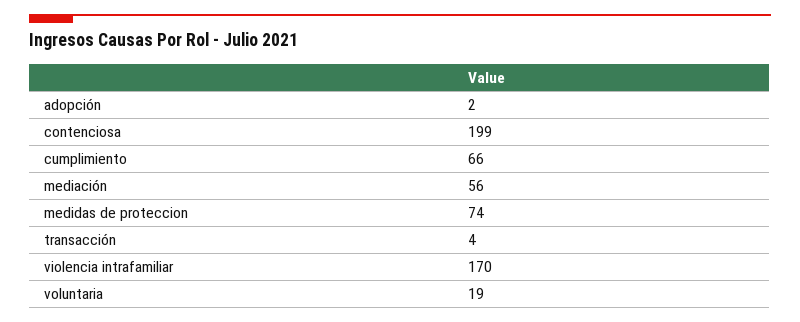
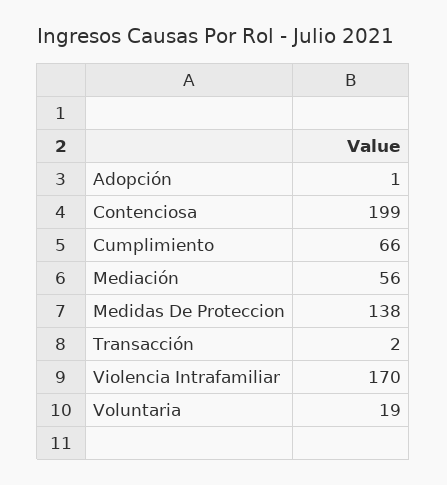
adopción: 2 -> 1
medidas de proteccion: 74 -> 138
transacción: 4 -> 2

